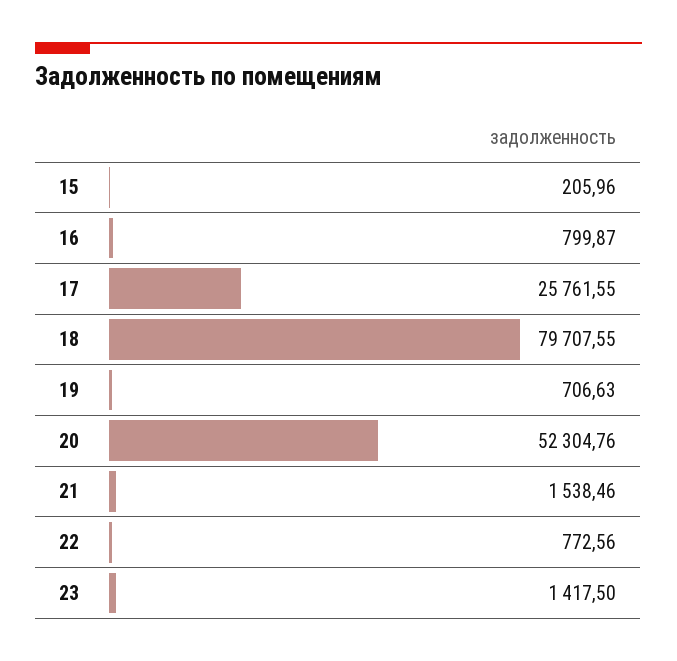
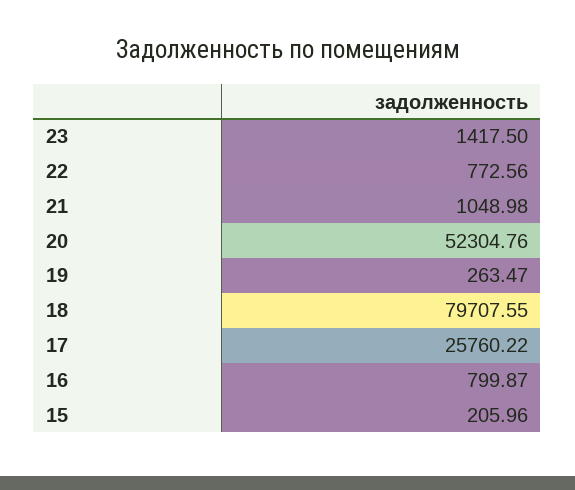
17: 25761.55 -> 25760.22
19: 706.63 -> 263.47
21: 1538.46 -> 1048.98

